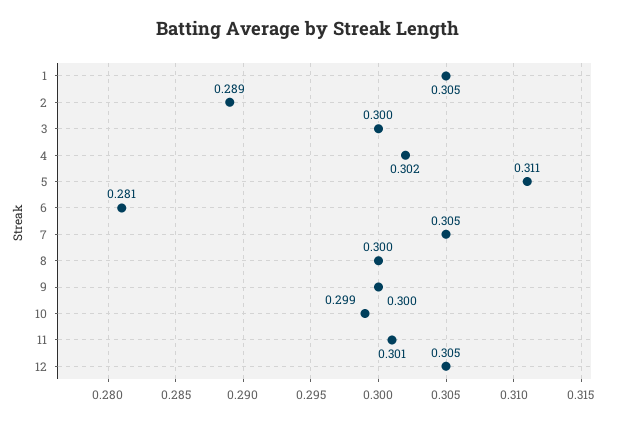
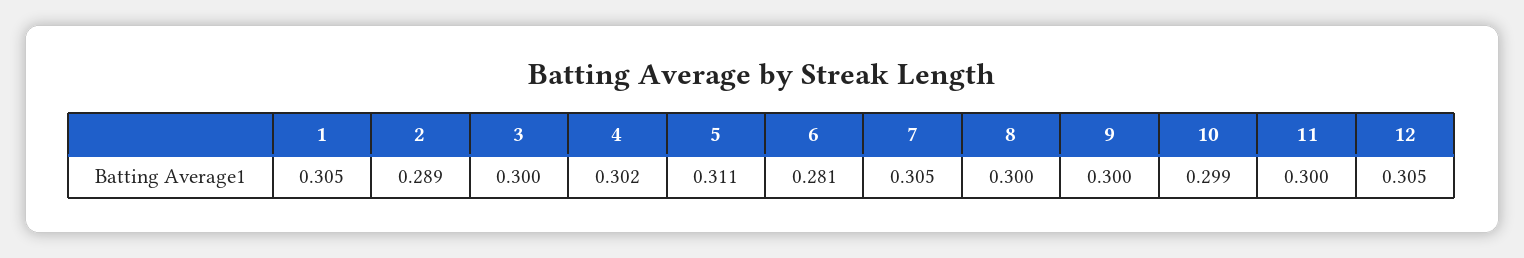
11: 0.301 -> 0.3

